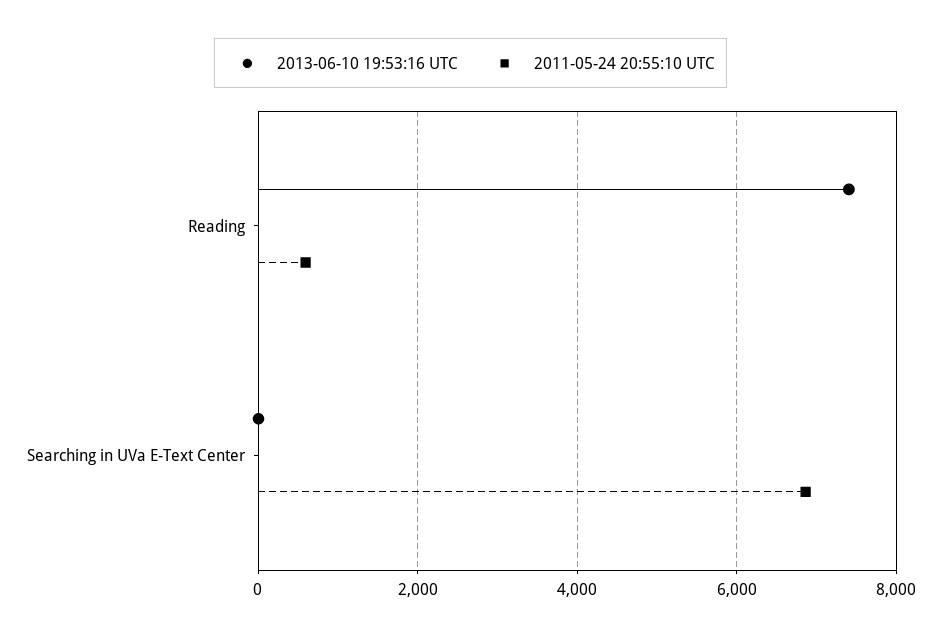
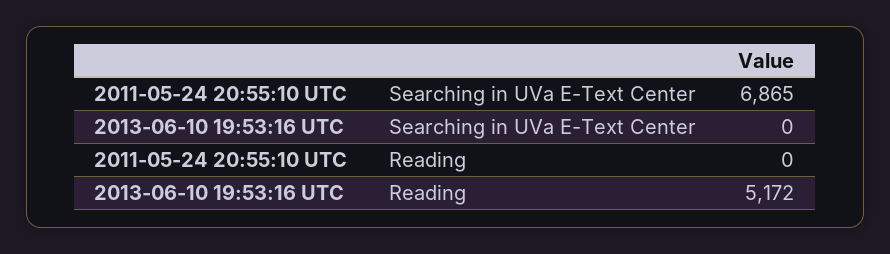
2013-06-10 19:53:16 UTC, Reading: 7400 -> 5172
2011-05-24 20:55:10 UTC, Reading: 600 -> 0

